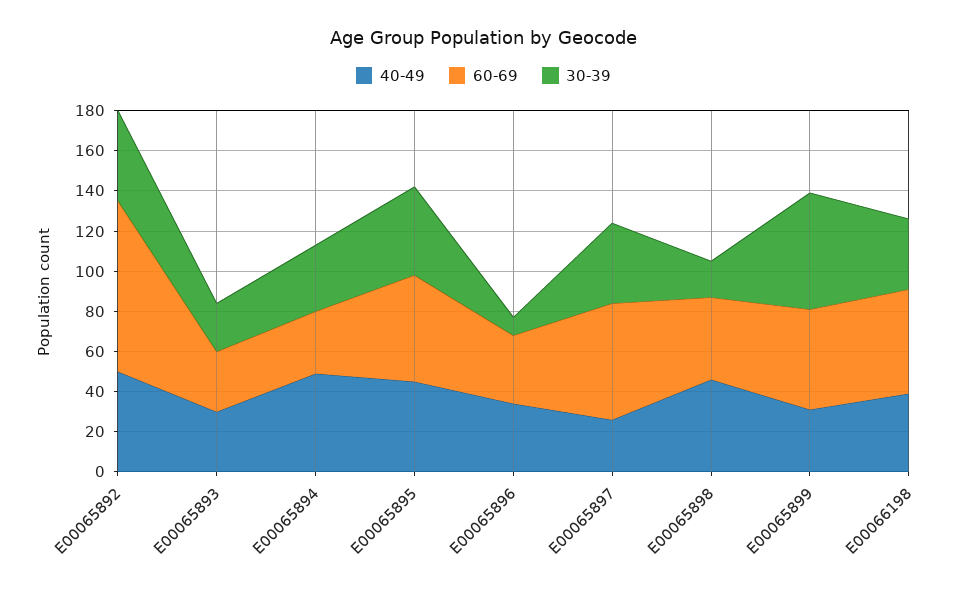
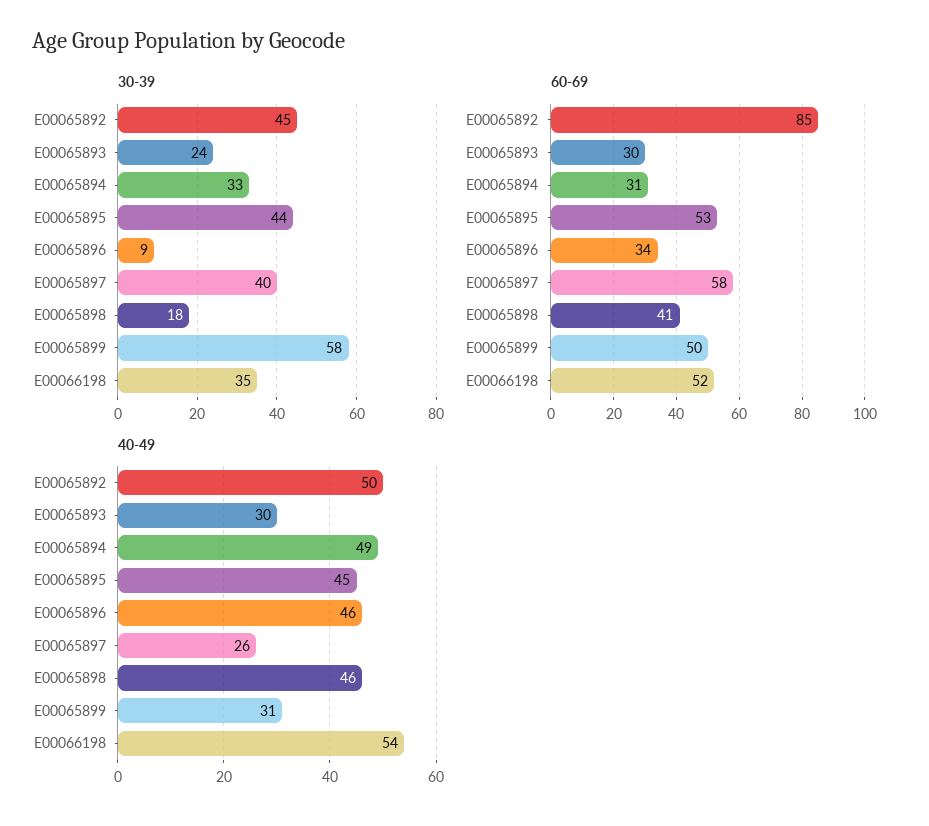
40-49, E00065896: 35 -> 46
40-49, E00066198: 40 -> 54

